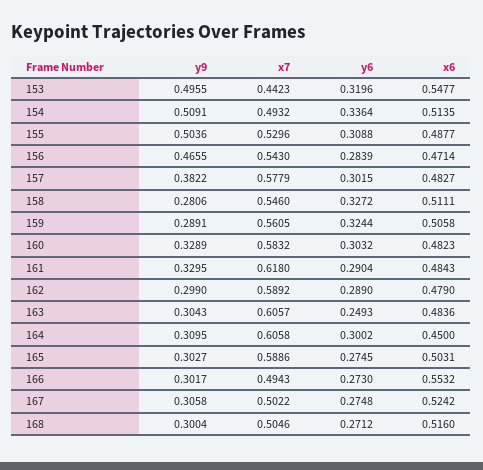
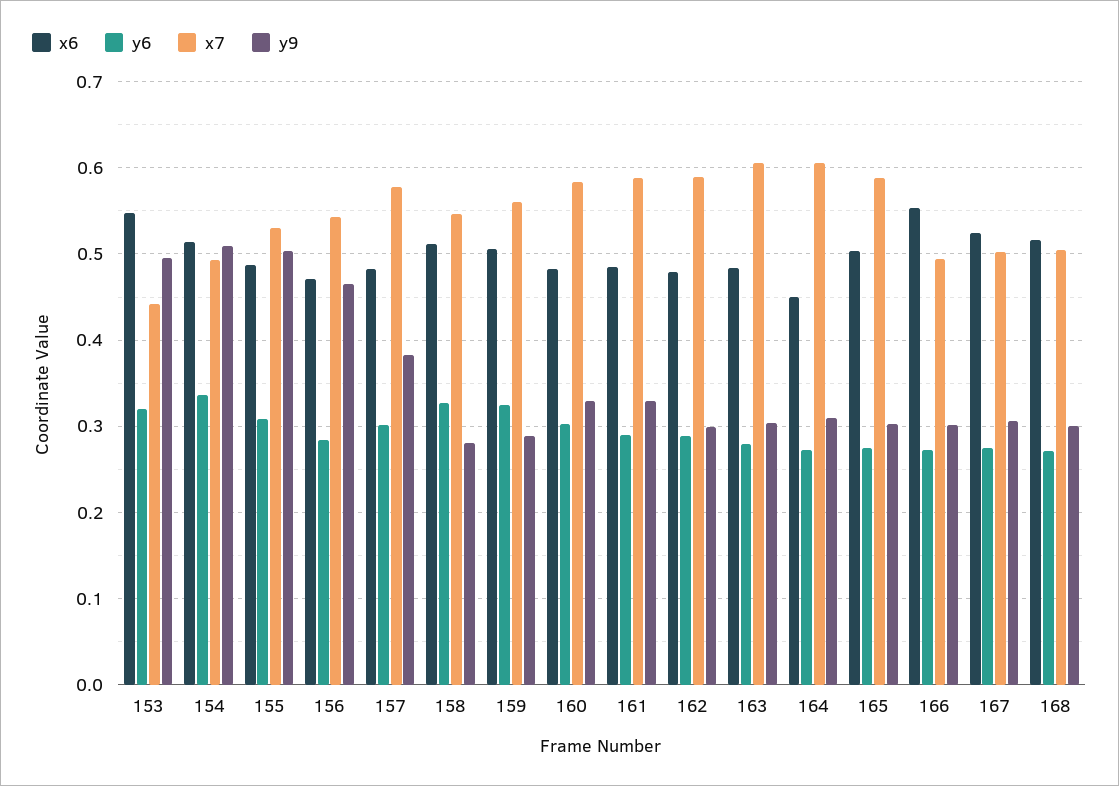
x7, 161: 0.618 -> 0.59
y6, 163: 0.2493 -> 0.28
y6, 164: 0.3002 -> 0.27

